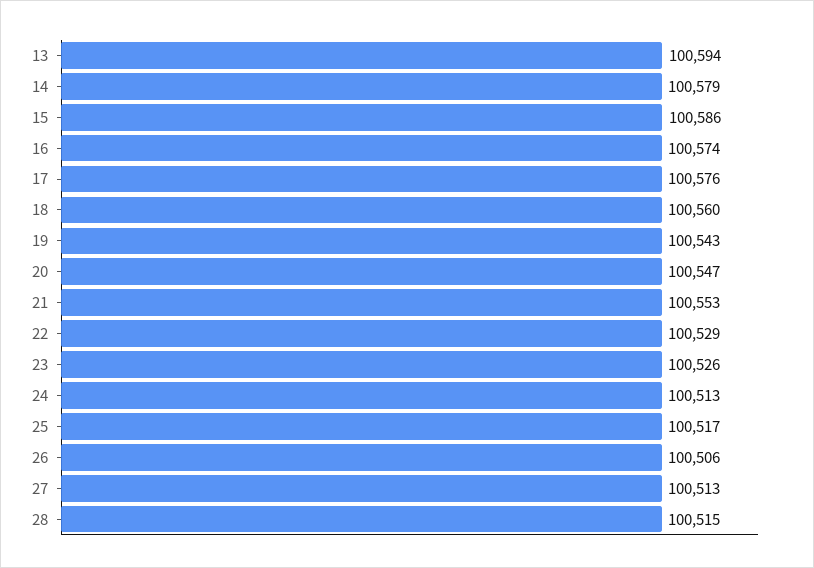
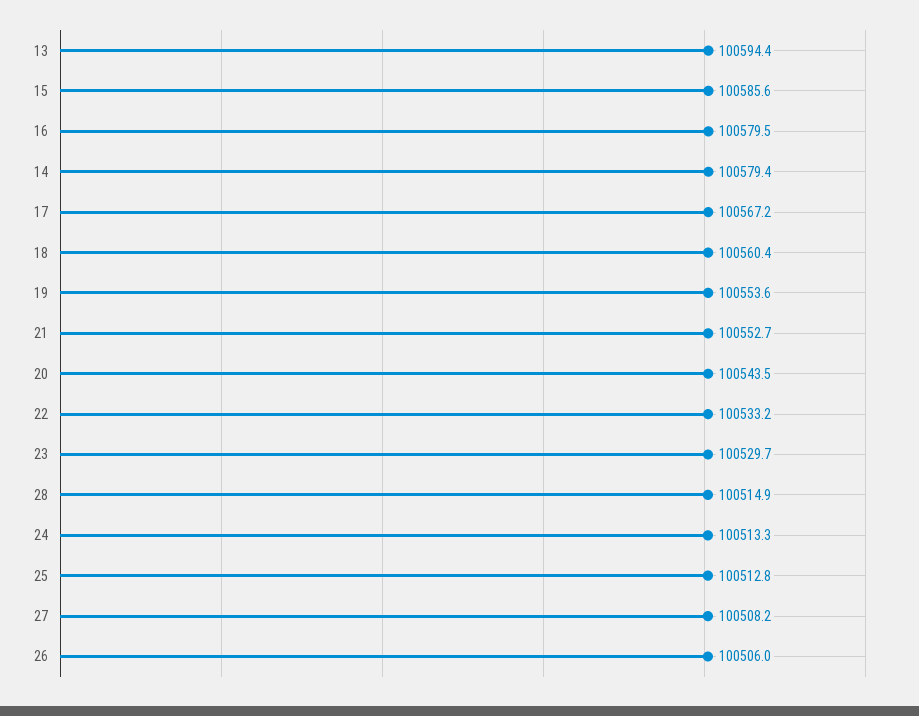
16: 100574 -> 100579.5
17: 100576 -> 100567.2
19: 100543 -> 100553.6
20: 100547 -> 100543.5
22: 100529 -> 100533.2
23: 100526 -> 100529.7
25: 100517 -> 100512.8
27: 100513 -> 100508.2

